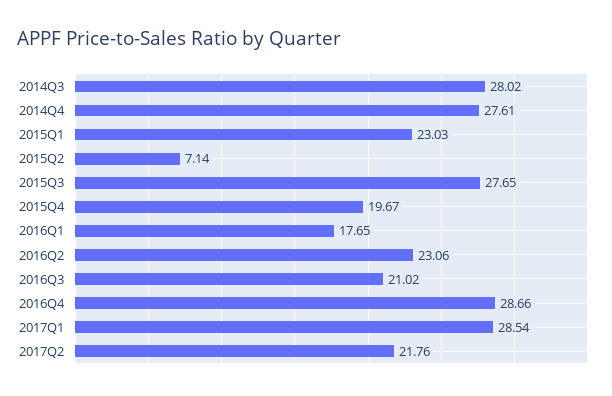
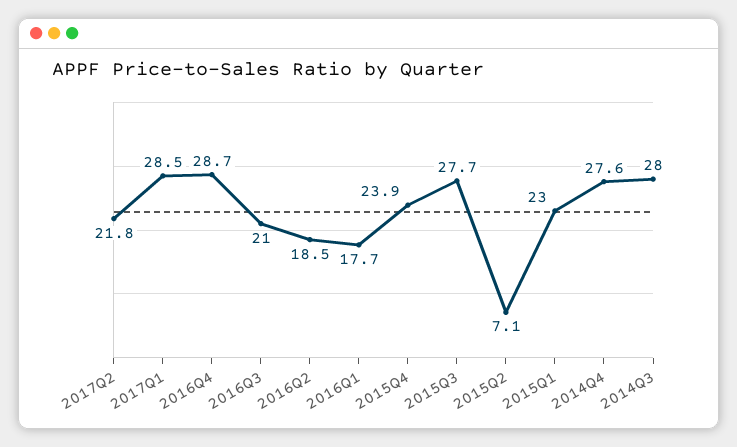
2015Q4: 19.67 -> 23.9
2016Q2: 23.06 -> 18.5

